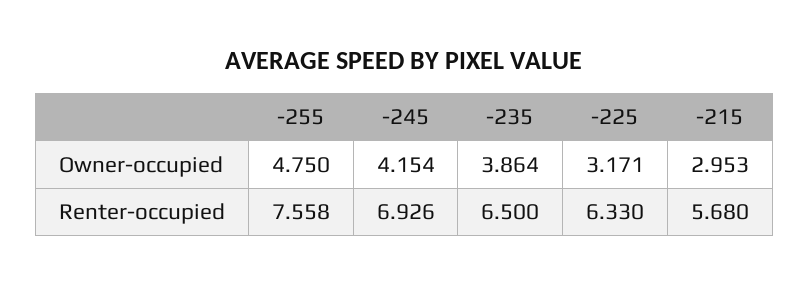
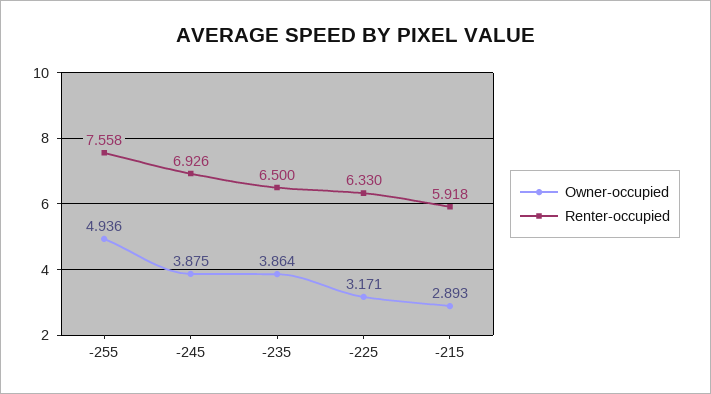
Owner-occupied, -255: 4.75 -> 4.936
Owner-occupied, -245: 4.154 -> 3.875
Owner-occupied, -215: 2.953 -> 2.893
Renter-occupied, -215: 5.68 -> 5.918

